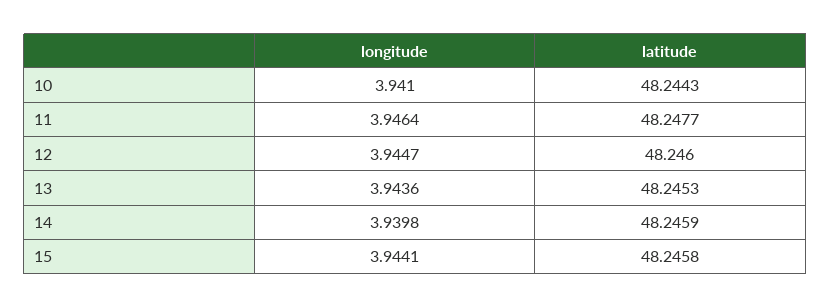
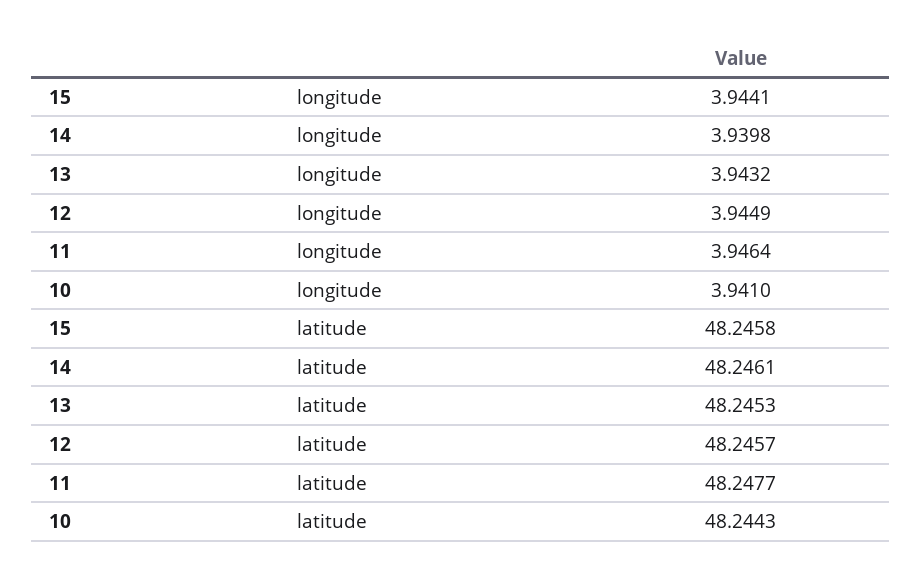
longitude, 12: 3.9447 -> 3.9449
latitude, 12: 48.246 -> 48.2457
longitude, 13: 3.9436 -> 3.9432
latitude, 14: 48.2459 -> 48.2461

